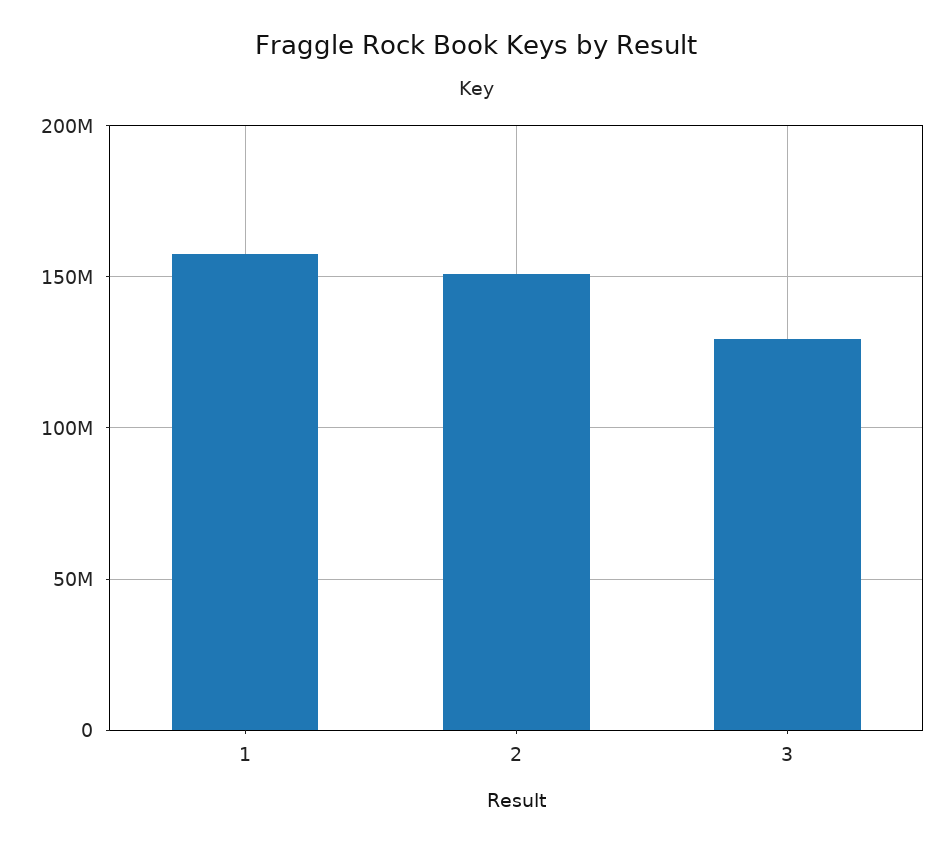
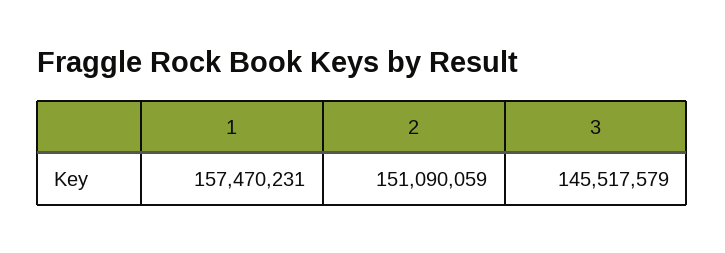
3: 130000000 -> 145517579

